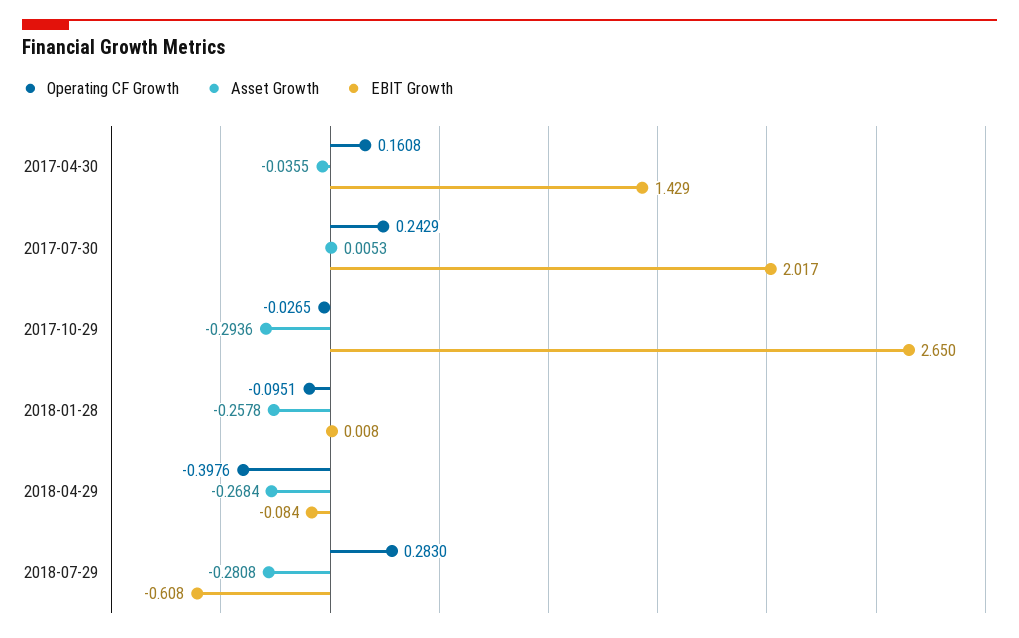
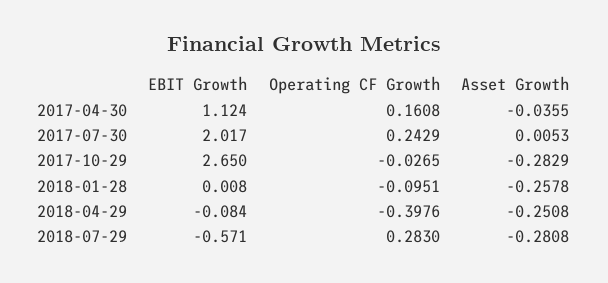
EBIT Growth, 2017-04-30: 1.429 -> 1.124
Asset Growth, 2017-10-29: -0.2936 -> -0.2829
Asset Growth, 2018-04-29: -0.2684 -> -0.2508
EBIT Growth, 2018-07-29: -0.608 -> -0.571

